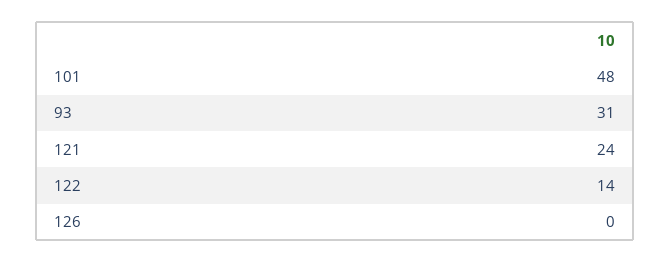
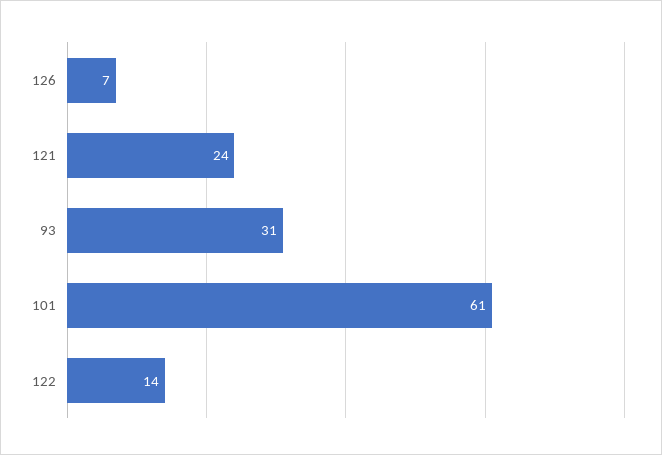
101: 48 -> 61
126: 0 -> 7

